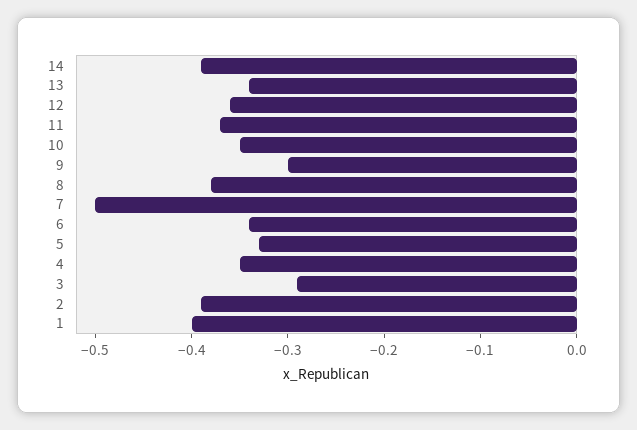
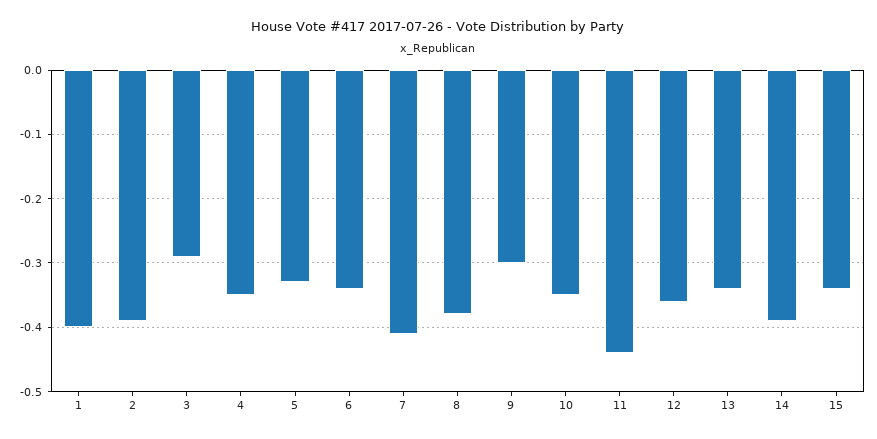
11: -0.37 -> -0.44
7: -0.5 -> -0.41
15: none -> -0.34

